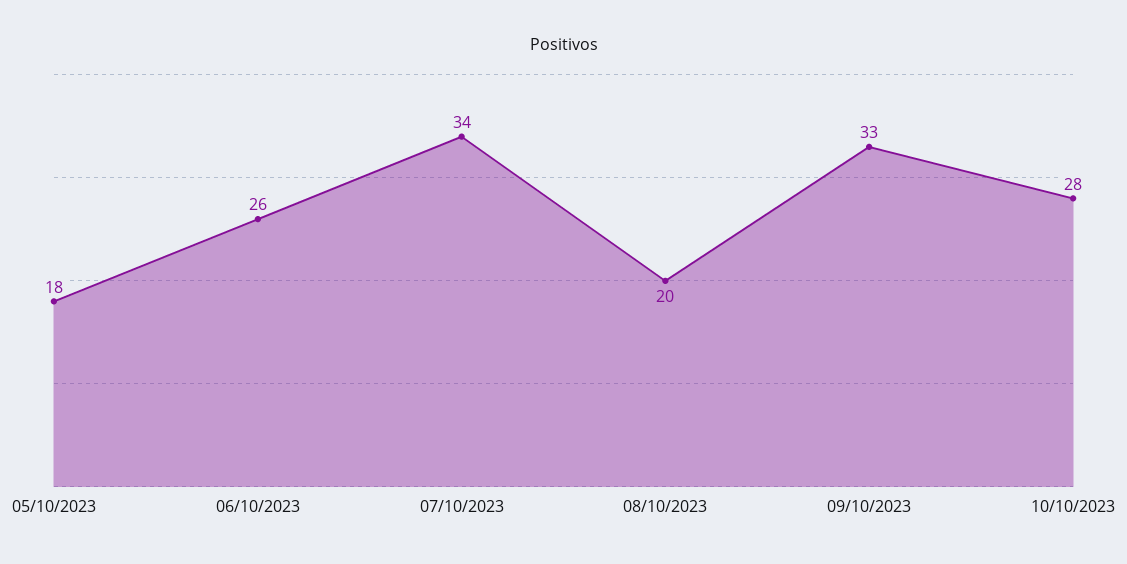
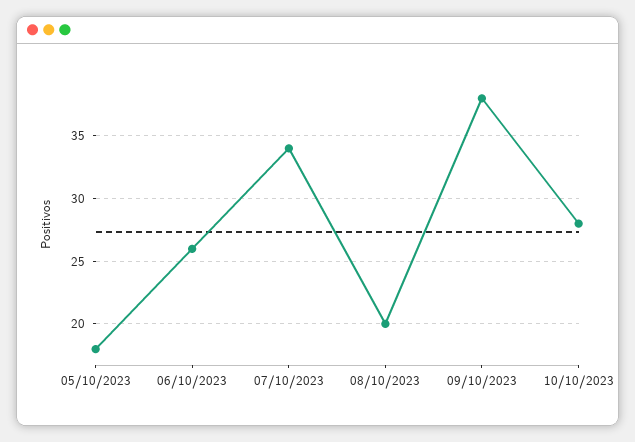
09/10/2023: 33 -> 38

